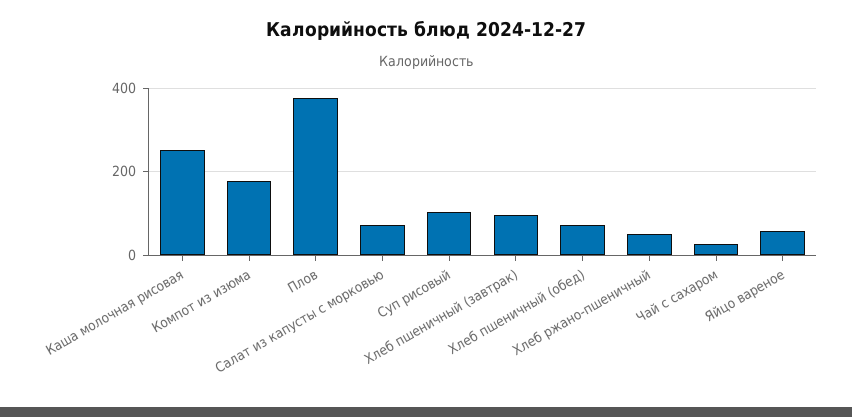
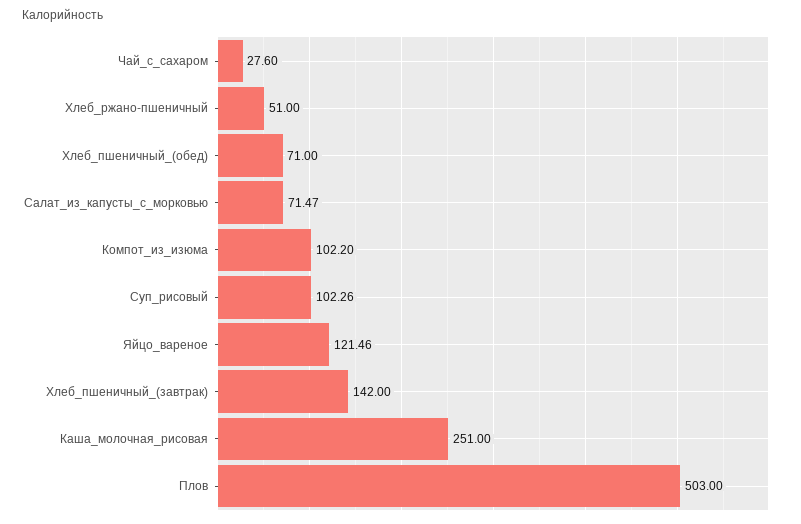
Компот из изюма: 180 -> 102.2
Плов: 380 -> 503
Хлеб пшеничный (завтрак): 100 -> 142
Яйцо вареное: 60 -> 121.46

